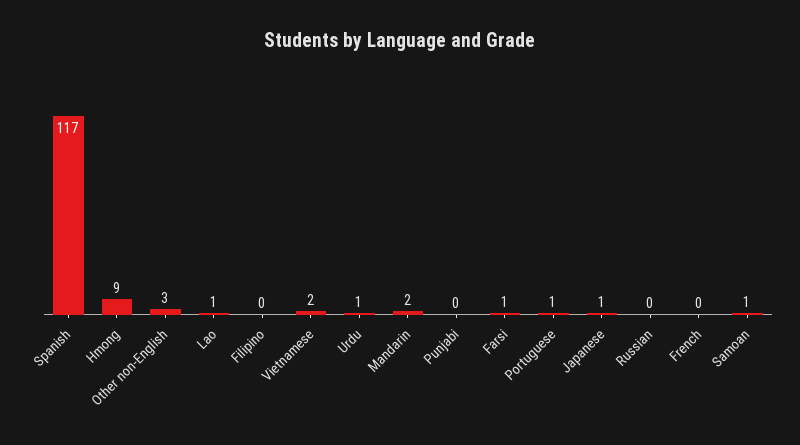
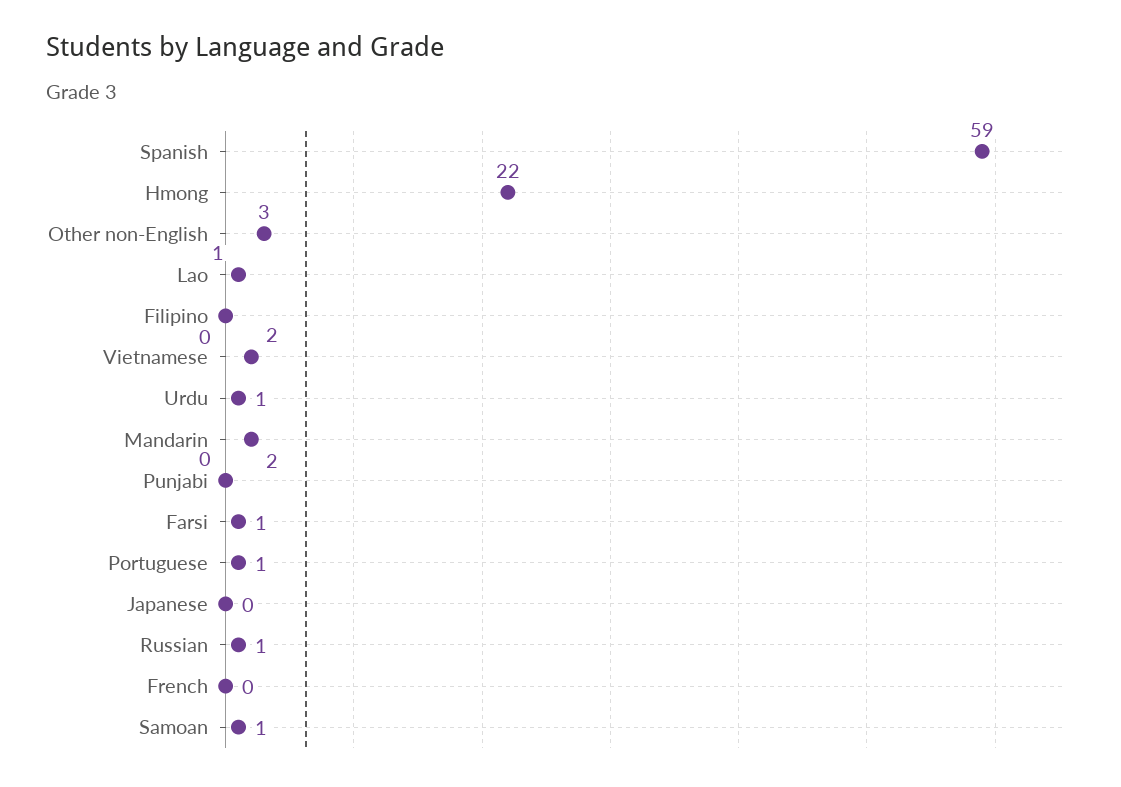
Spanish: 117 -> 59
Hmong: 9 -> 22
Japanese: 1 -> 0
Russian: 0 -> 1

